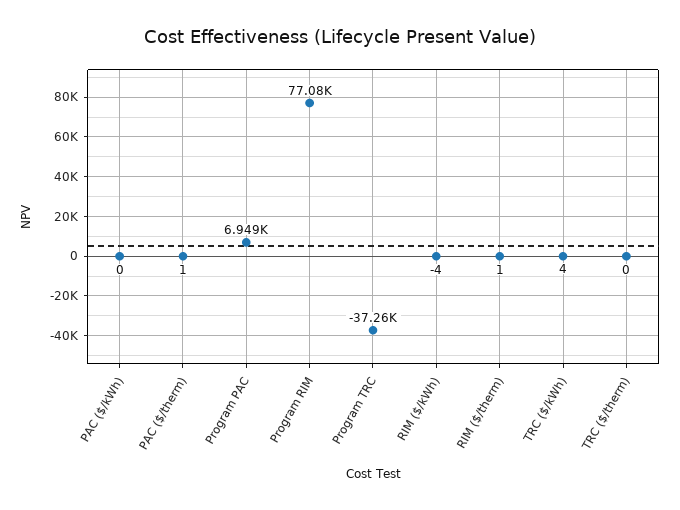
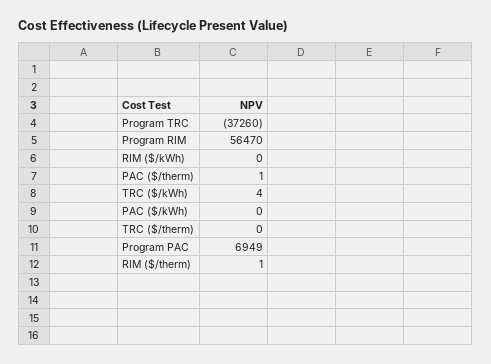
Program RIM: 77080 -> 56470
RIM ($/kWh): -4 -> 0

